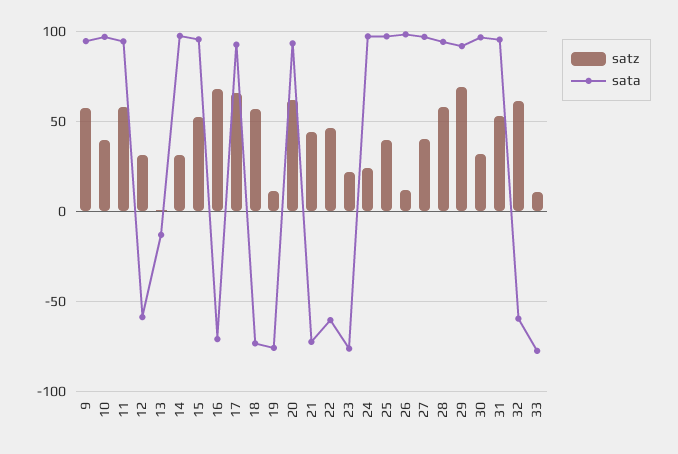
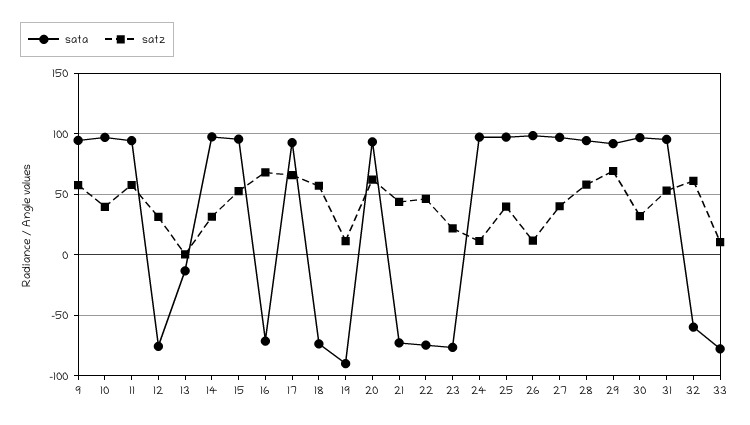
sata, 12: -60 -> -75
sata, 19: -75 -> -90
sata, 22: -60 -> -75
satz, 24: 25 -> 10

